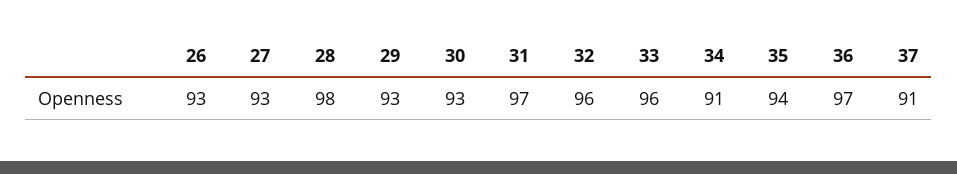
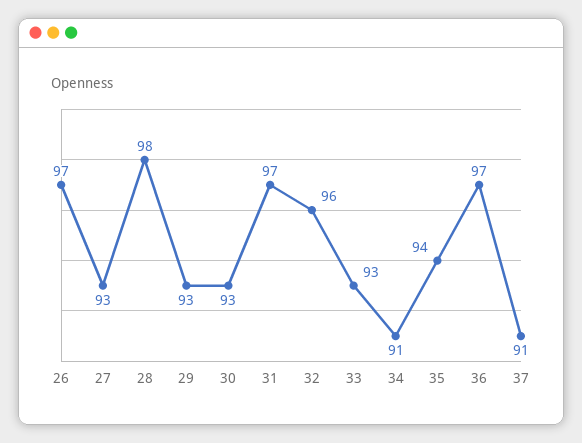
26: 93 -> 97
33: 96 -> 93

